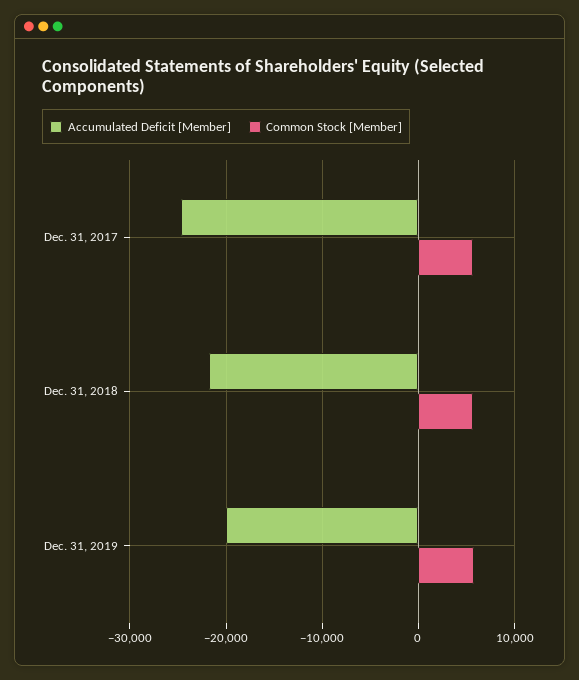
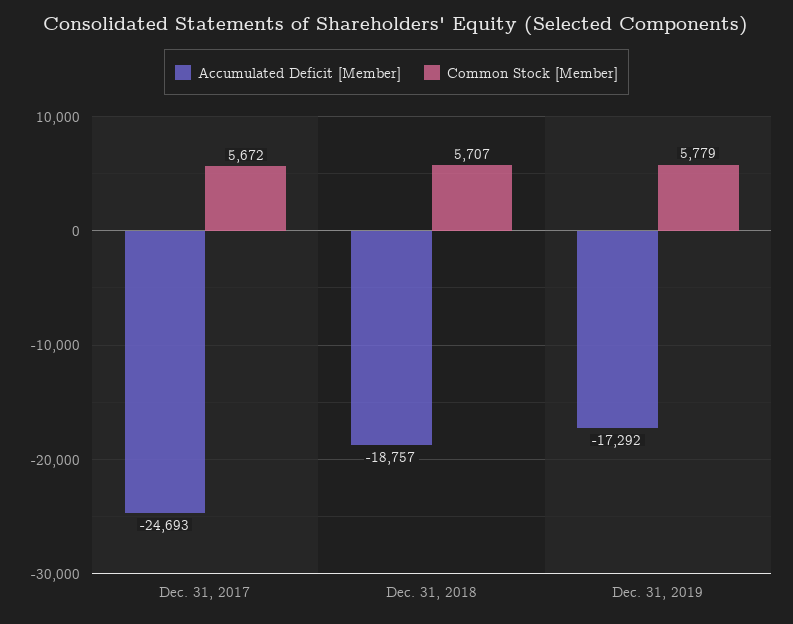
Accumulated Deficit [Member], Dec. 31, 2018: -22000 -> -18757
Accumulated Deficit [Member], Dec. 31, 2019: -20000 -> -17292

